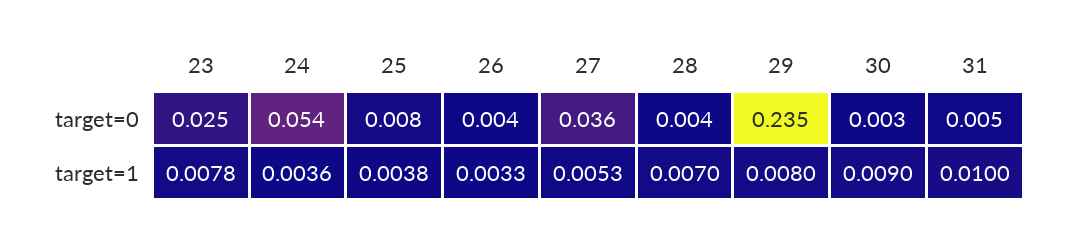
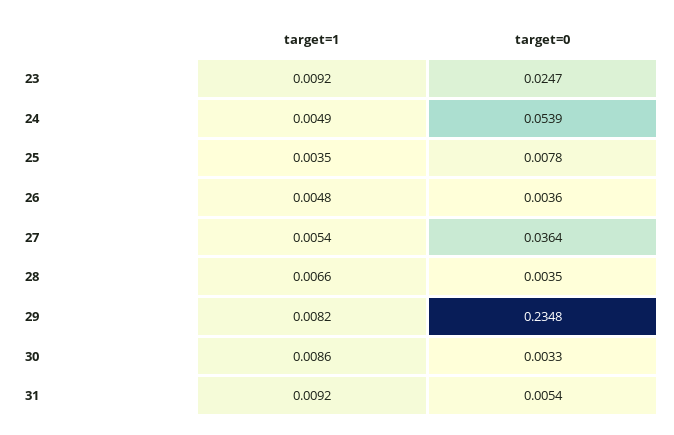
23, target=1: 0.0078 -> 0.0092
24, target=1: 0.0036 -> 0.0049
25, target=1: 0.0038 -> 0.0035
26, target=1: 0.0033 -> 0.0048
27, target=1: 0.0053 -> 0.0054
28, target=1: 0.007 -> 0.0066
29, target=1: 0.008 -> 0.0082
30, target=1: 0.009 -> 0.0086
31, target=1: 0.01 -> 0.0092

